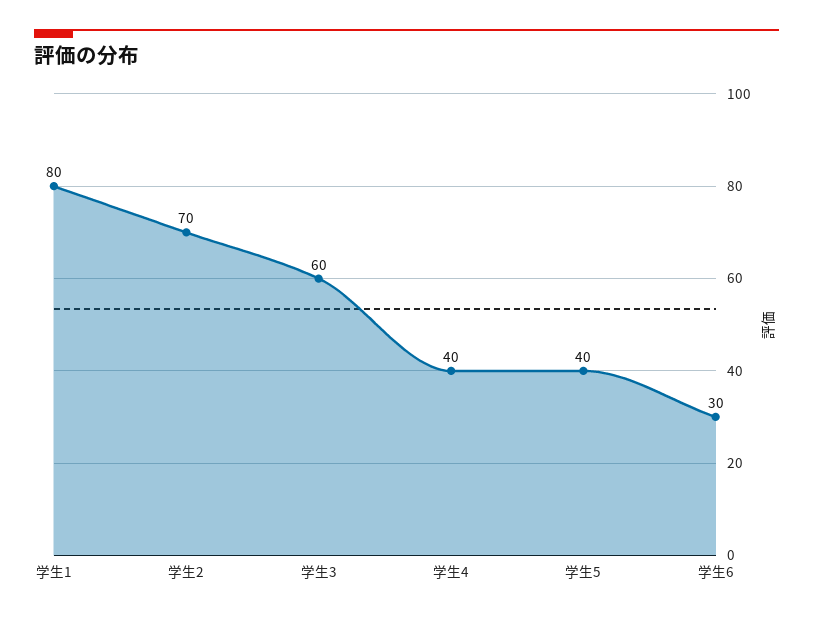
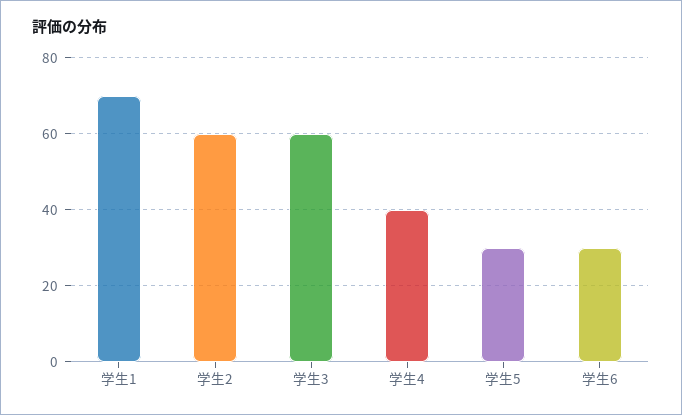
学生1: 80 -> 70
学生2: 70 -> 60
学生5: 40 -> 30

